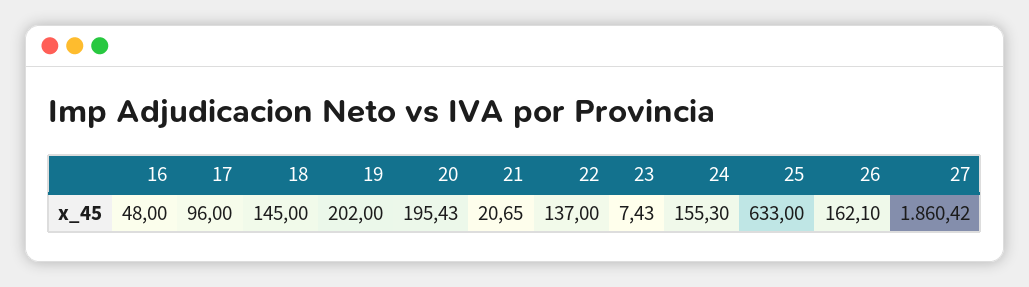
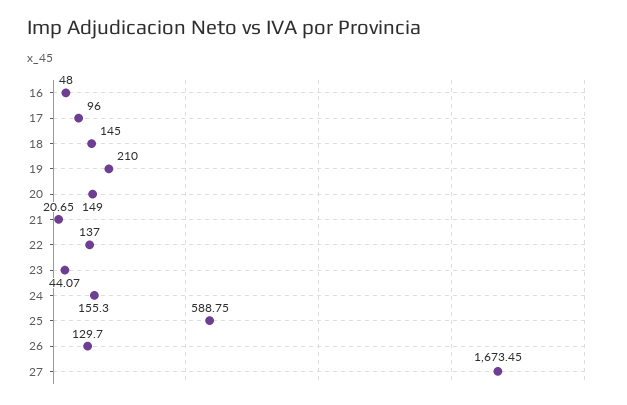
19: 202 -> 210
20: 195.43 -> 149
23: 7.43 -> 44.07
25: 633 -> 588.75
26: 162.1 -> 129.7
27: 1860.42 -> 1673.45

